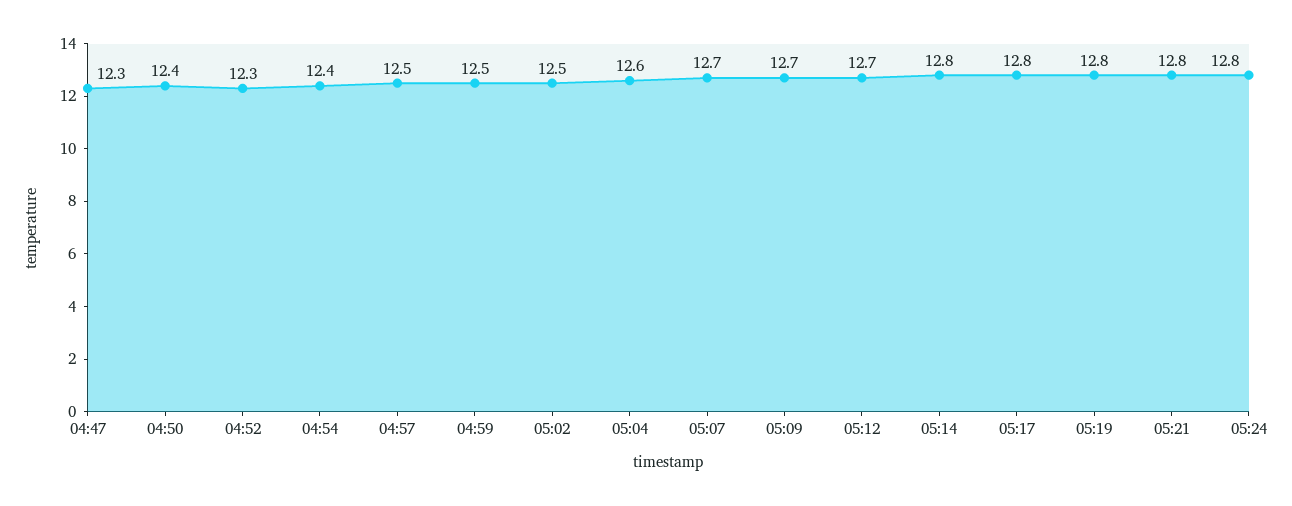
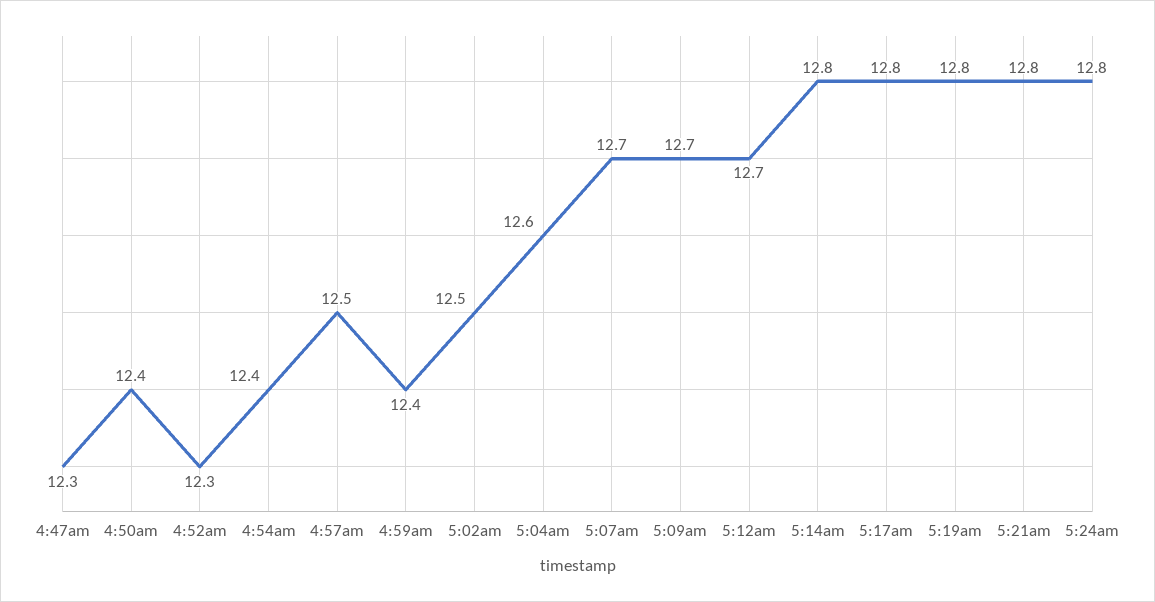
04:59: 12.5 -> 12.4

